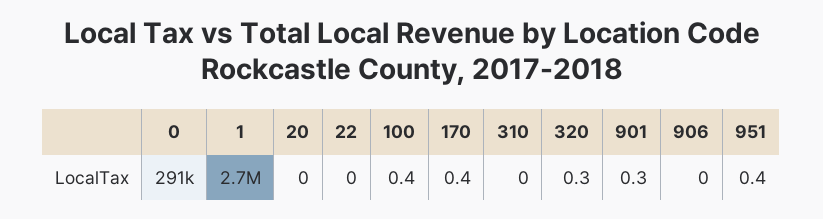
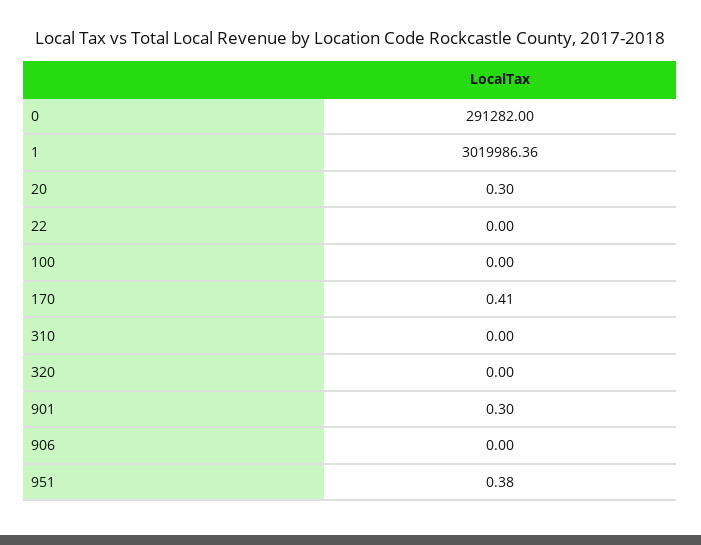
1: 2700000 -> 3019986.36
20: 0 -> 0.3
100: 0.4 -> 0
320: 0.3 -> 0

